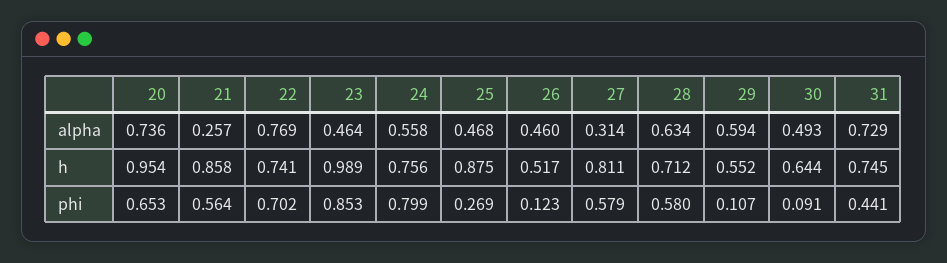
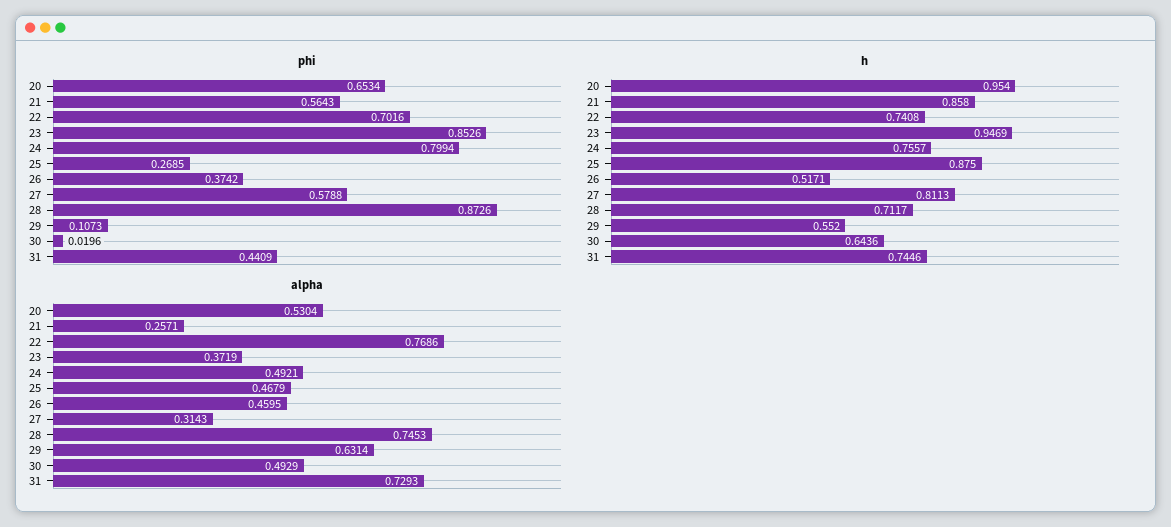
alpha, 20: 0.736 -> 0.5304
alpha, 23: 0.464 -> 0.3719
alpha, 24: 0.558 -> 0.4921
alpha, 28: 0.634 -> 0.7453
alpha, 29: 0.594 -> 0.6314
h, 23: 0.989 -> 0.9469
phi, 26: 0.123 -> 0.3742
phi, 28: 0.58 -> 0.8726
phi, 30: 0.091 -> 0.0196

